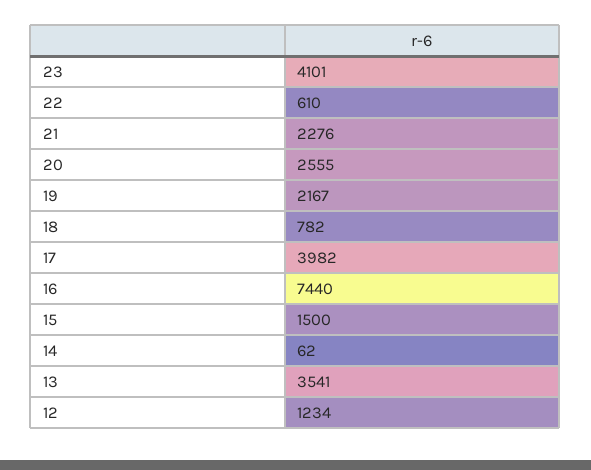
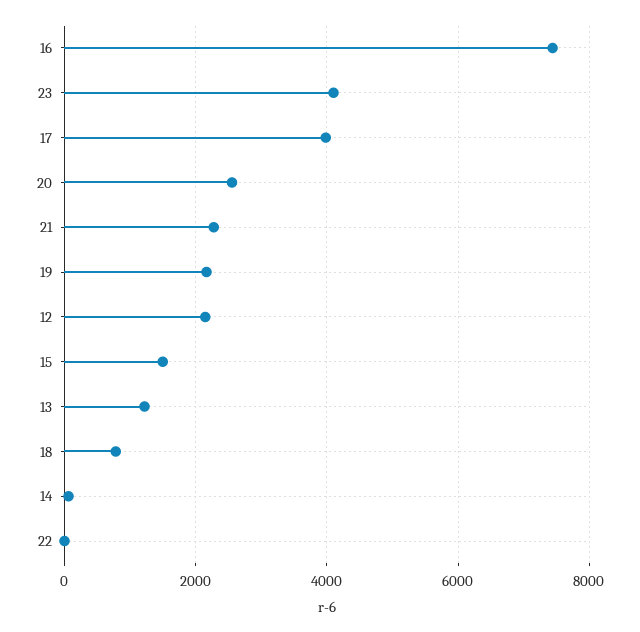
22: 610 -> 0
13: 3541 -> 1200
12: 1234 -> 2200

